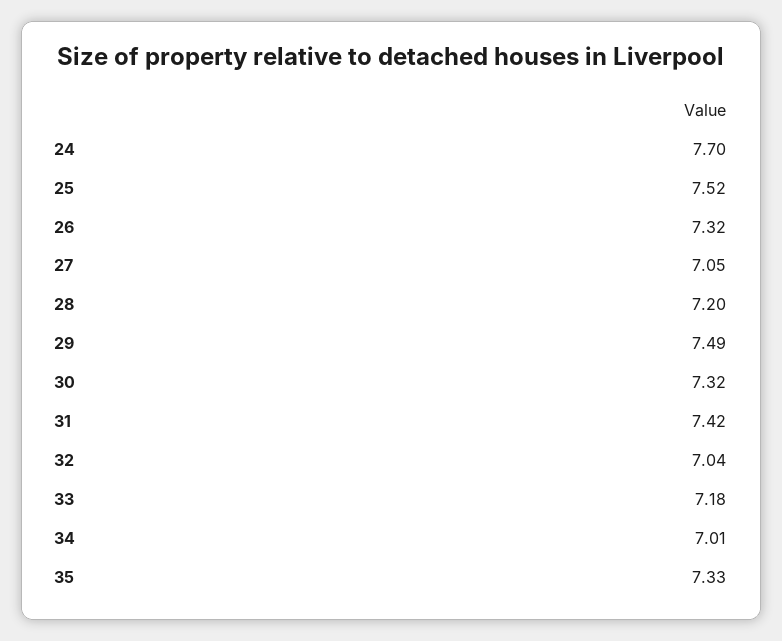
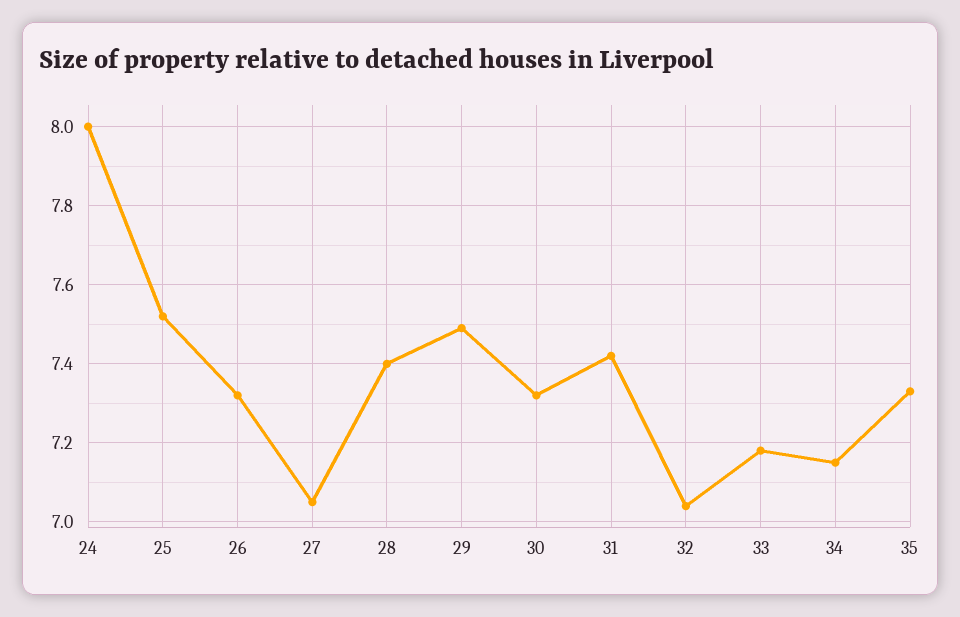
24: 7.7 -> 8
28: 7.2 -> 7.4
34: 7.01 -> 7.15

